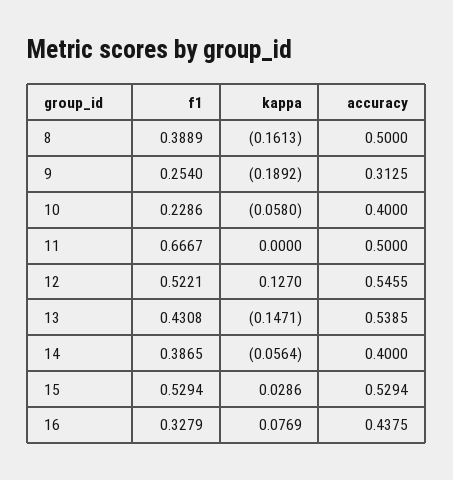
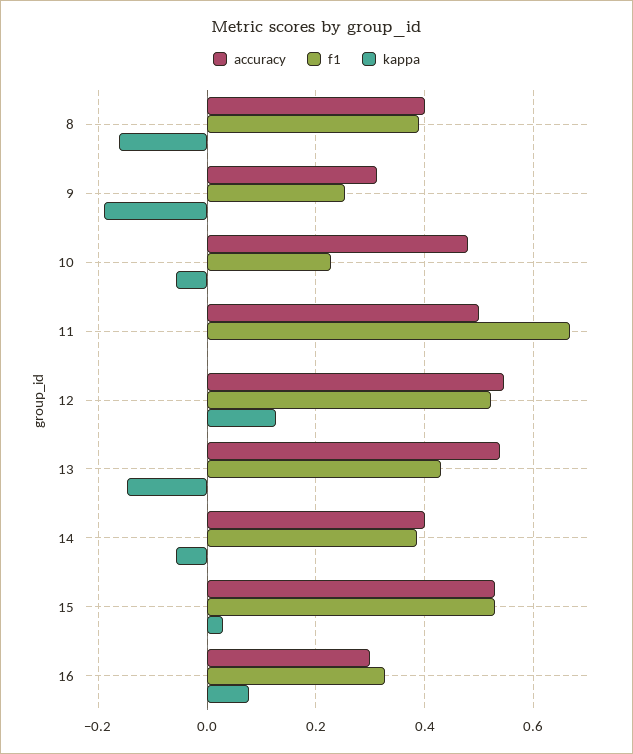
accuracy, 8: 0.5 -> 0.4
accuracy, 10: 0.4 -> 0.48
accuracy, 16: 0.4375 -> 0.3

